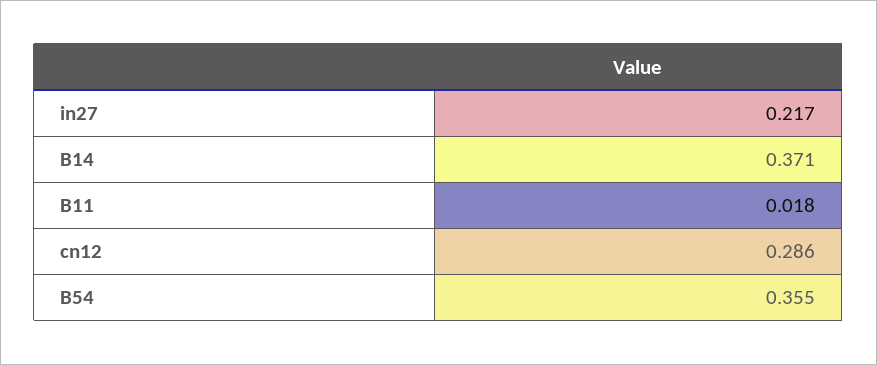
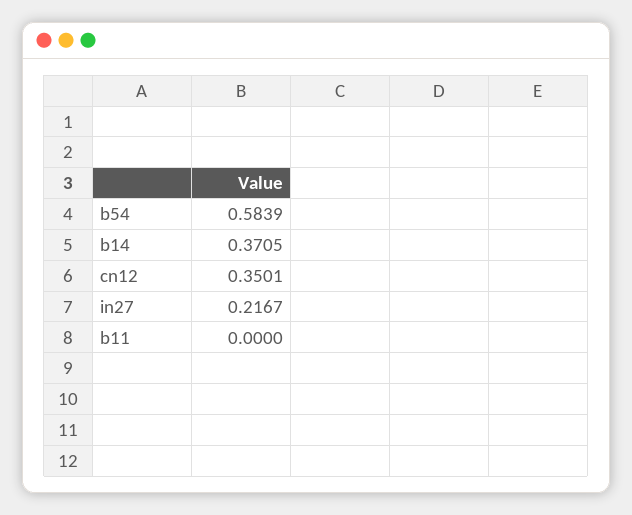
B11: 0.018 -> 0
cn12: 0.286 -> 0.3501
B54: 0.355 -> 0.5839

